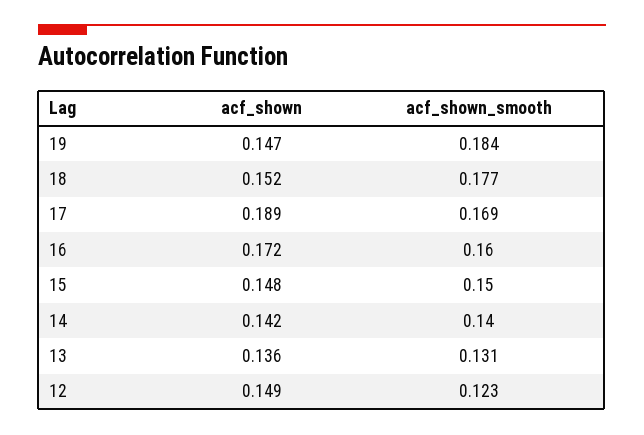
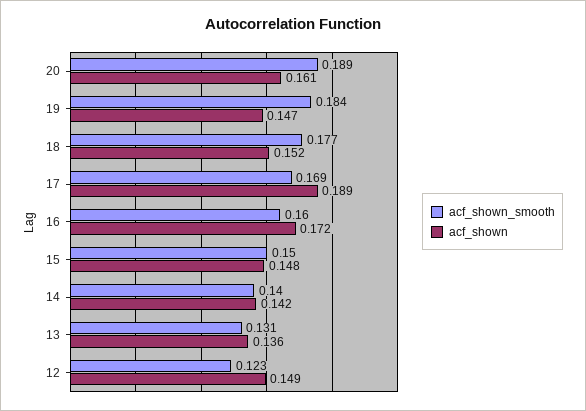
acf_shown_smooth, 20: none -> 0.189
acf_shown, 20: none -> 0.161

